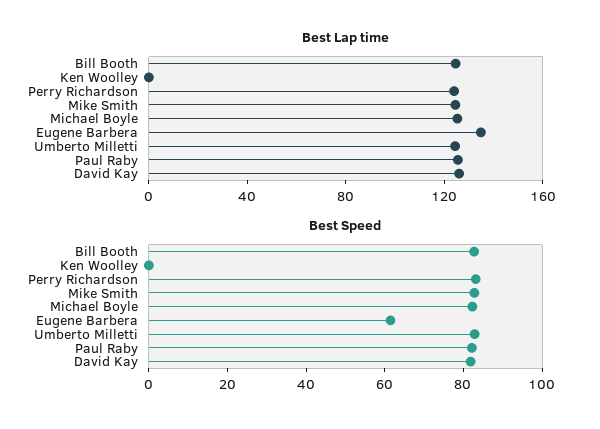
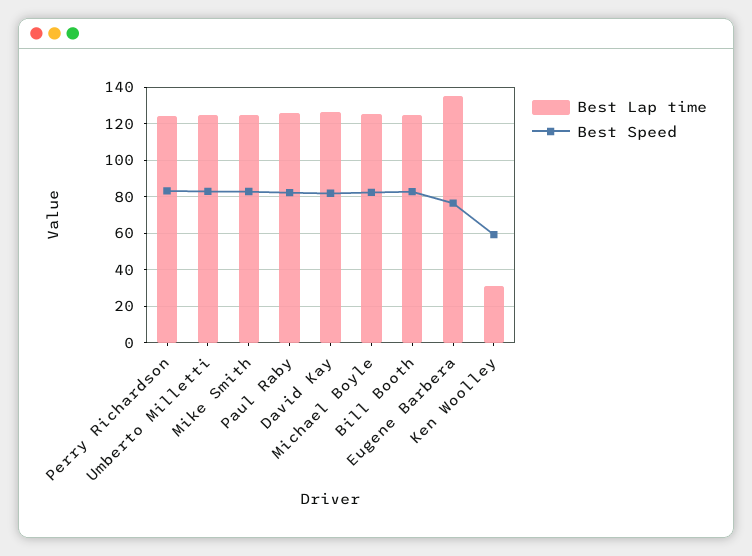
Best Lap time, Ken Woolley: 0 -> 30
Best Speed, Ken Woolley: 0 -> 60
Best Speed, Eugene Barbera: 60 -> 75

